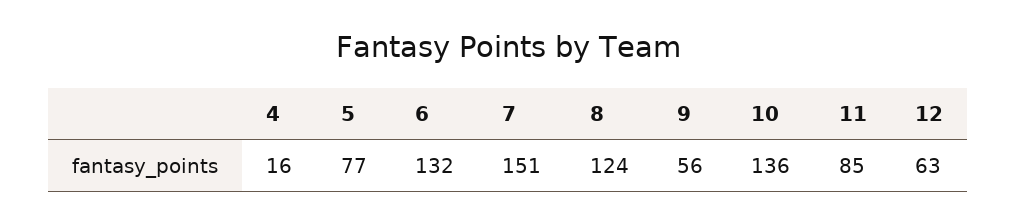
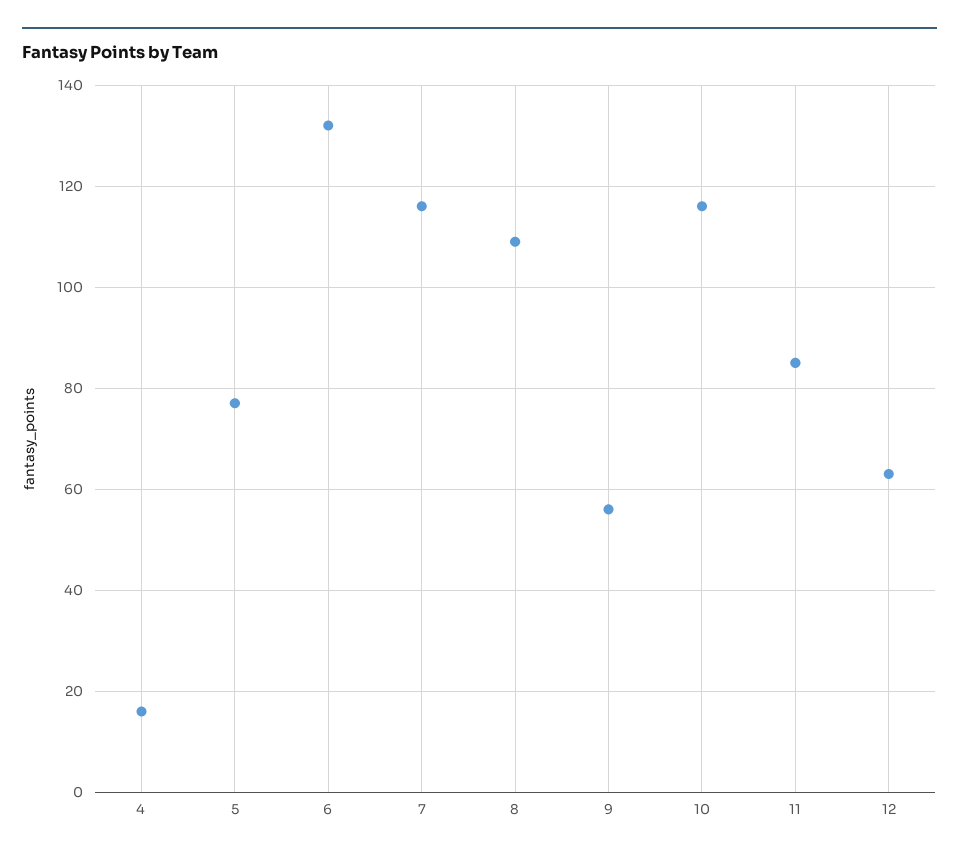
7: 151 -> 115
8: 124 -> 110
10: 136 -> 115

